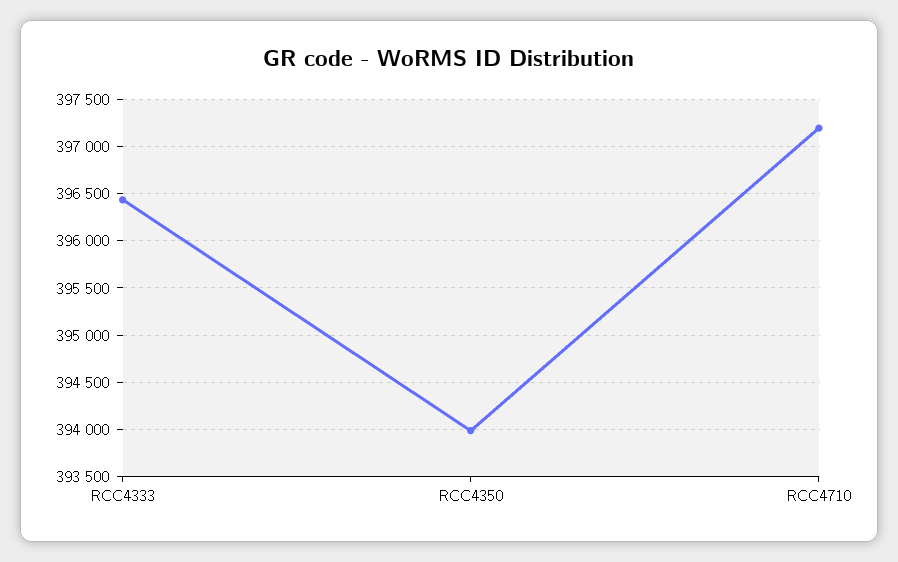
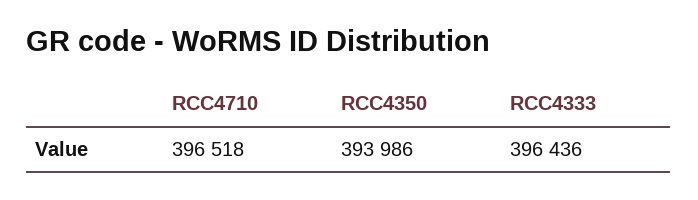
RCC4710: 397200 -> 396518

